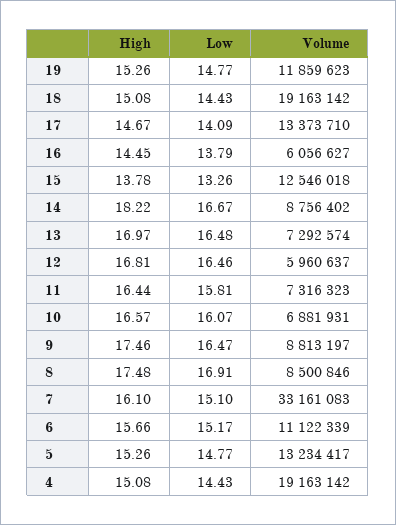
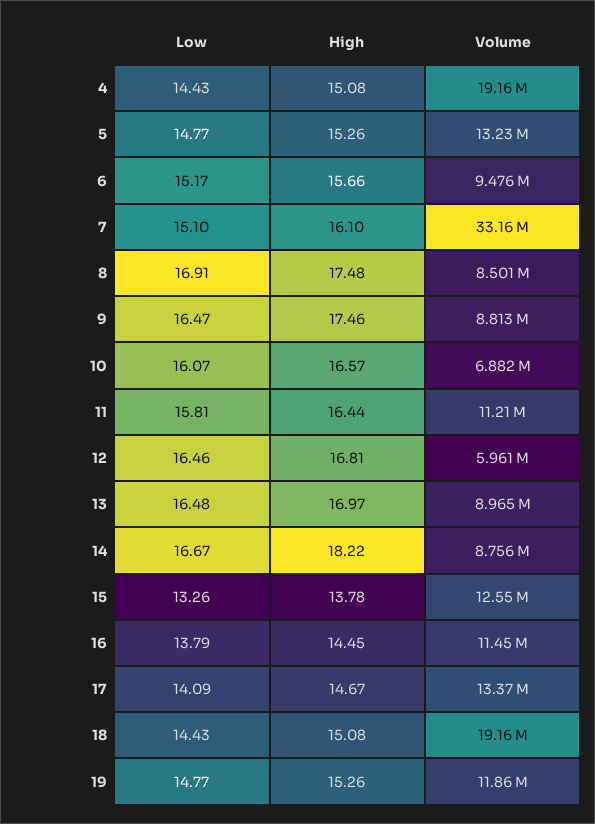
Volume, 16: 6056627 -> 11450000
Volume, 13: 7292574 -> 8965000
Volume, 11: 7316323 -> 11210000
Volume, 6: 11122339 -> 9476000

